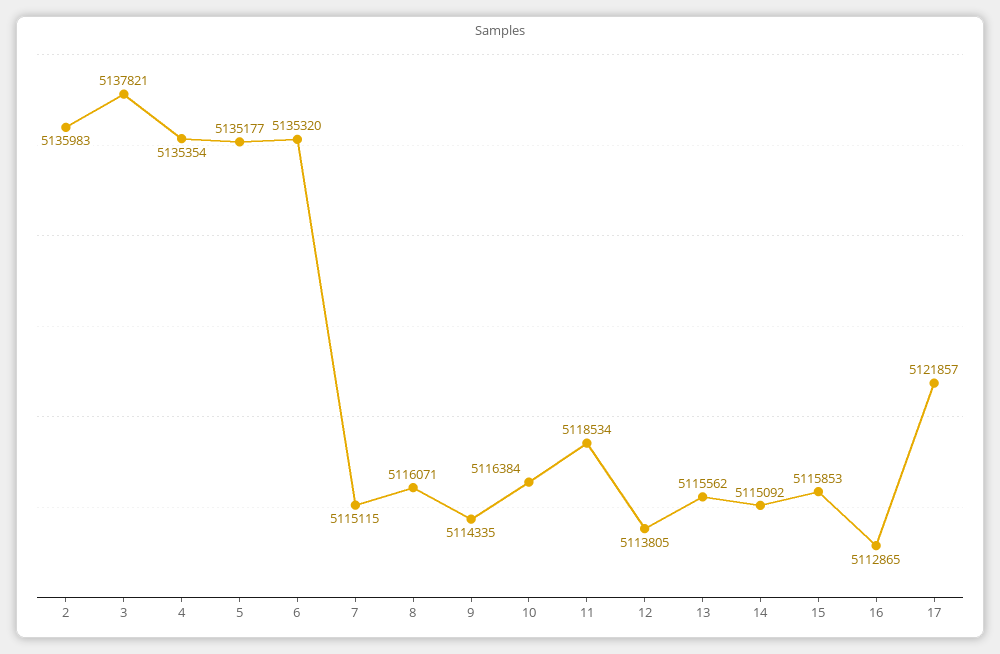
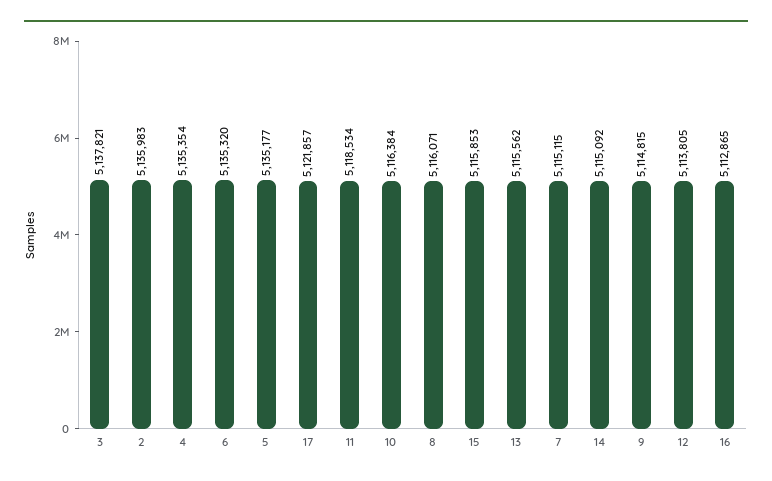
9: 5114335 -> 5114815

